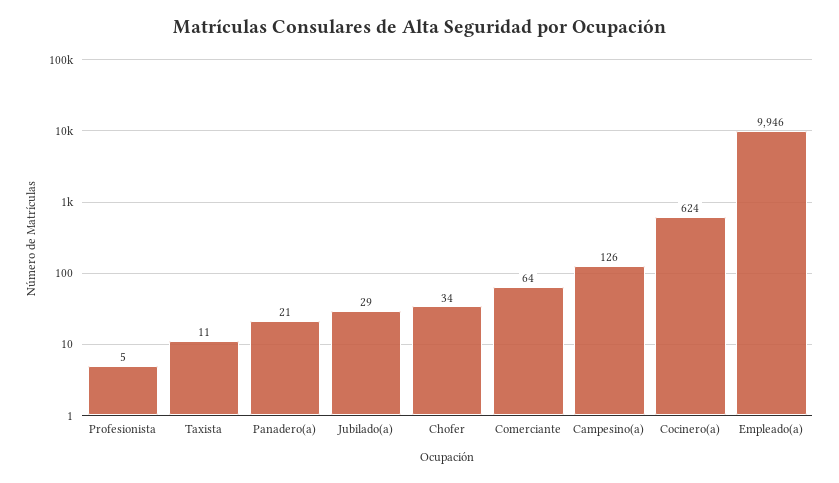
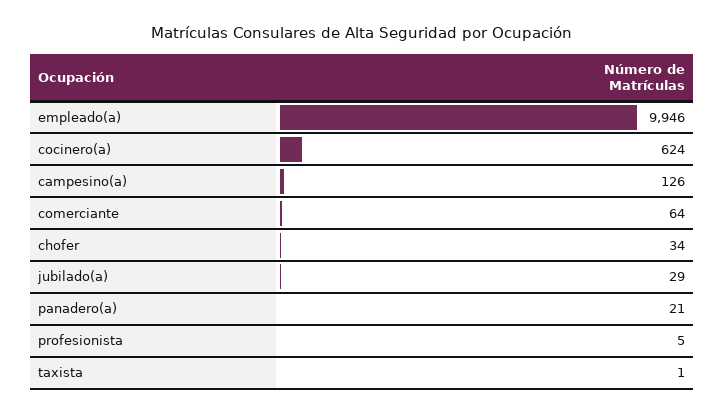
Taxista: 11 -> 1

